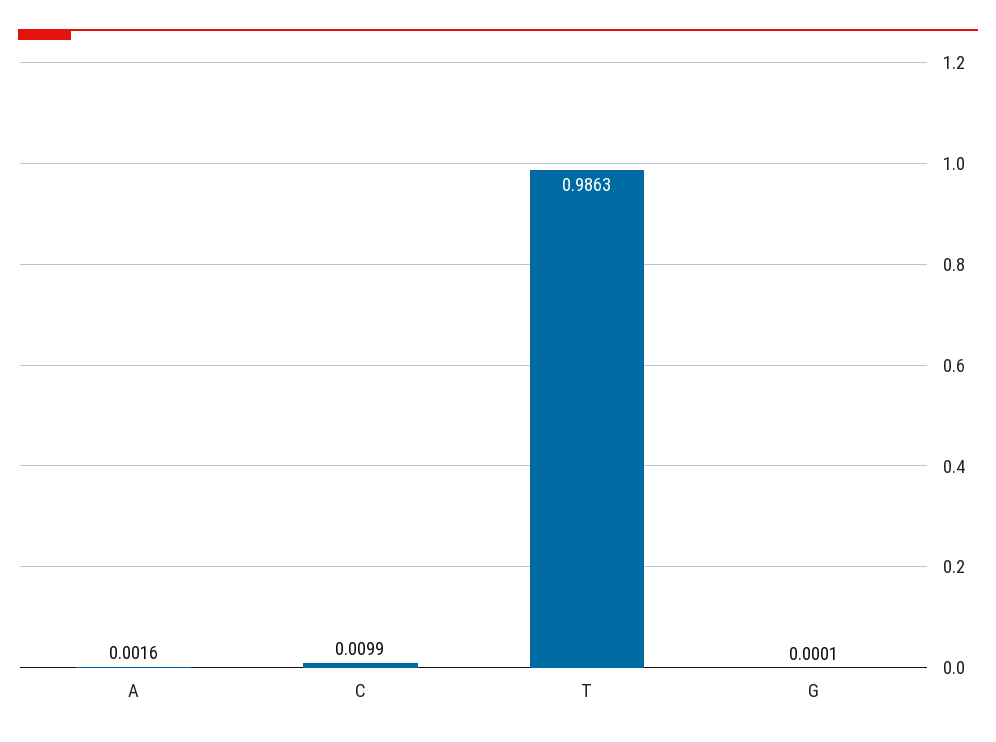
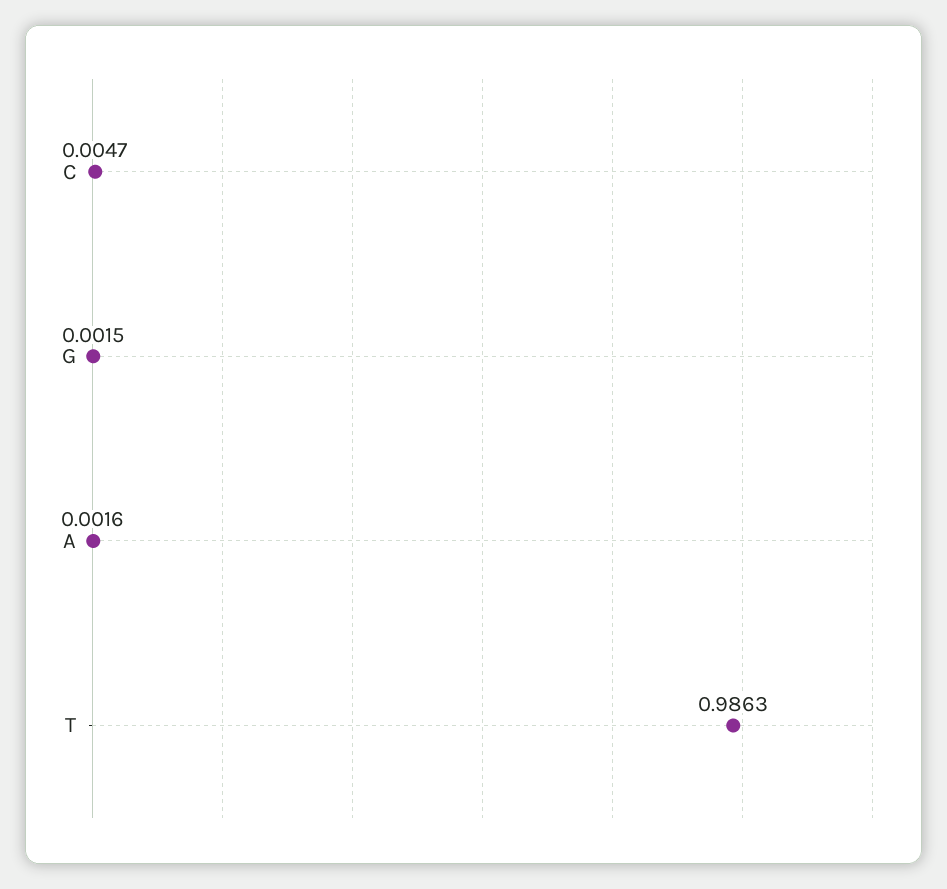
C: 0.0099 -> 0.0047
G: 0.0001 -> 0.0015

